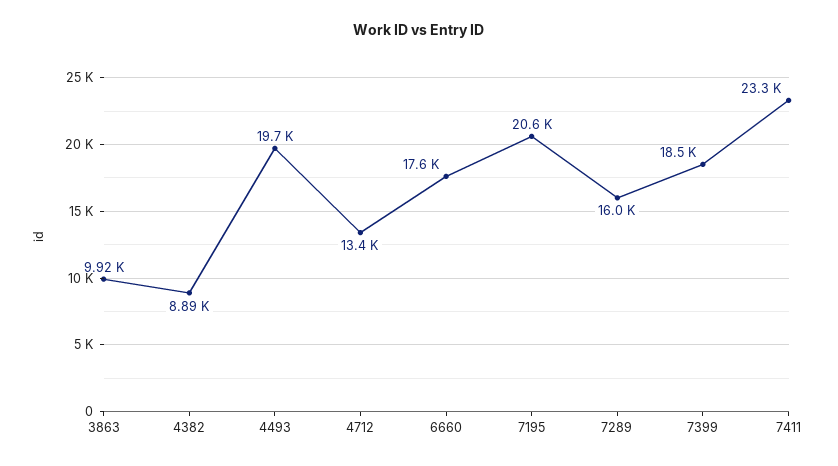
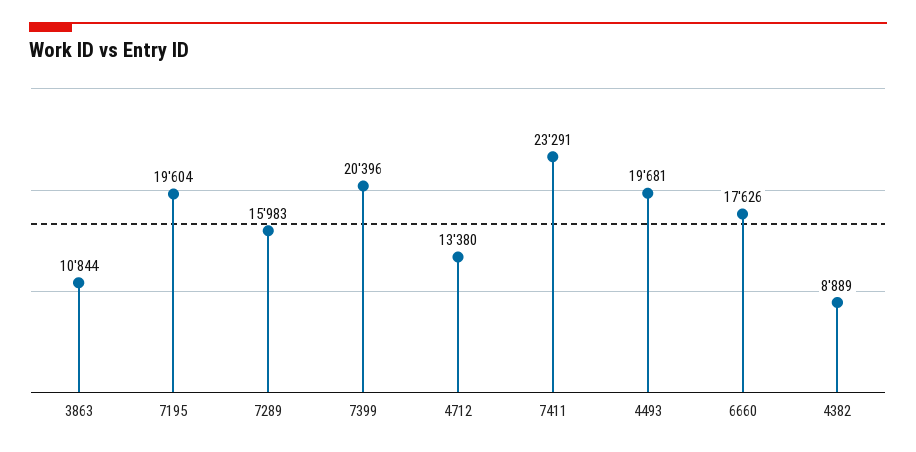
3863: 9920 -> 10844
7195: 20600 -> 19604
7399: 18500 -> 20396

